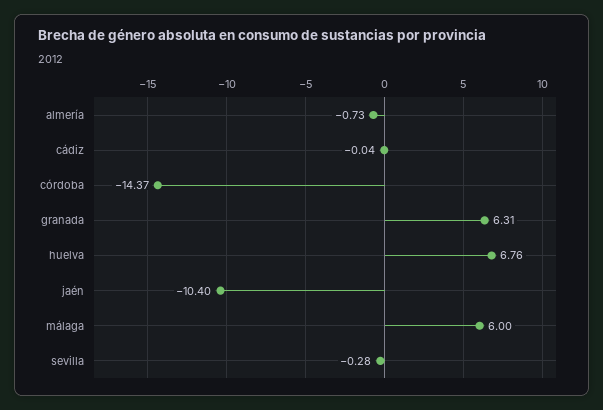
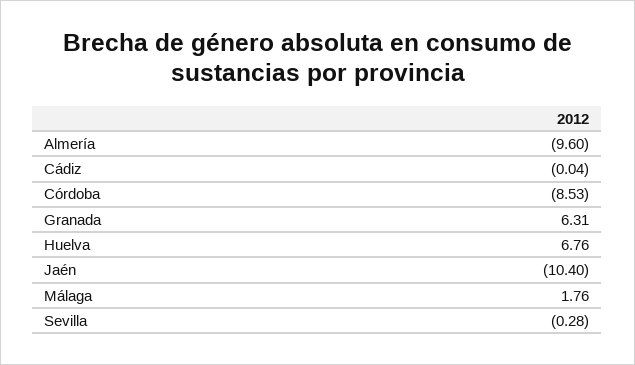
almería: -0.73 -> -9.6
córdoba: -14.37 -> -8.53
málaga: 6 -> 1.76

